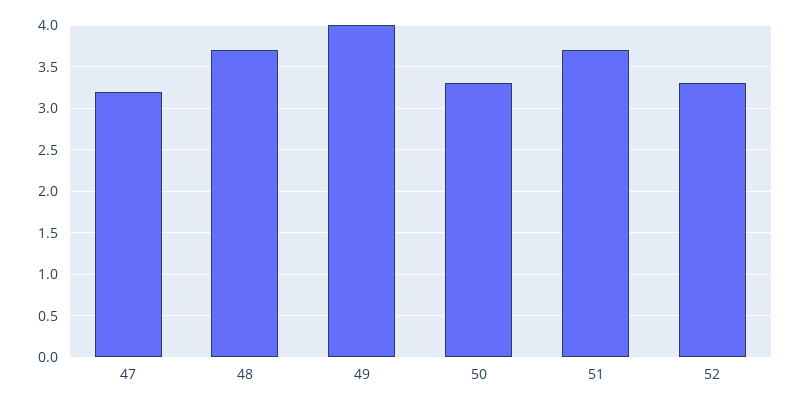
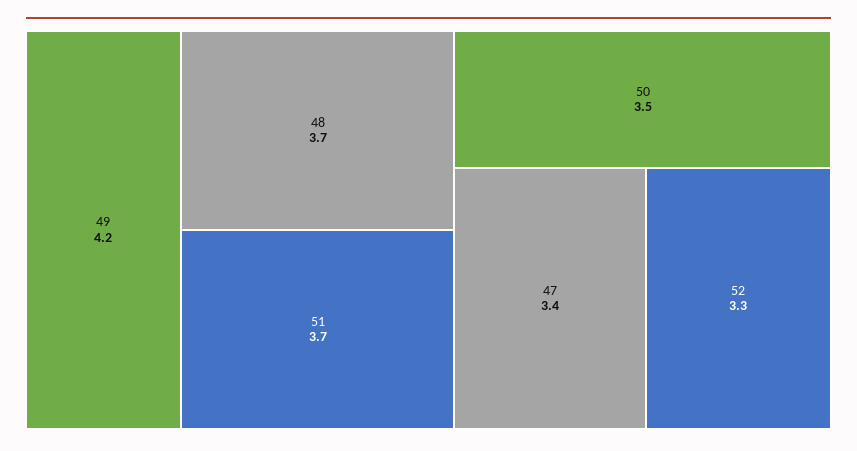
47: 3.2 -> 3.4
49: 4 -> 4.2
50: 3.3 -> 3.5

